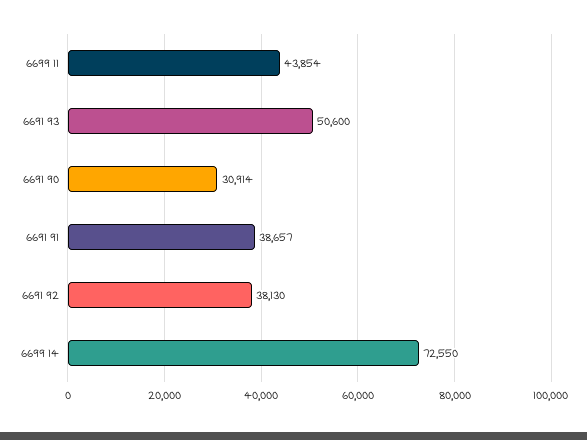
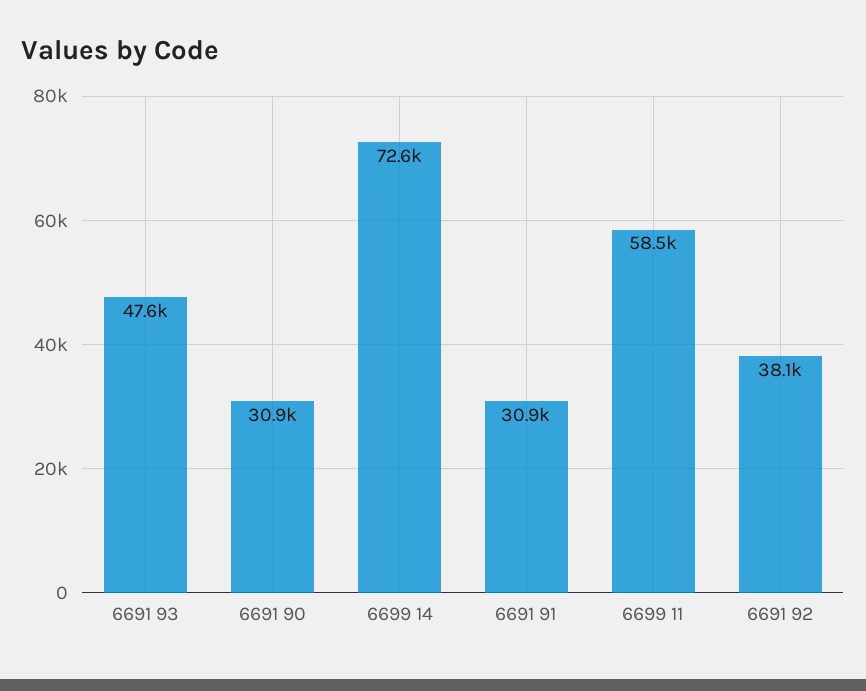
6699 11: 43854 -> 58500
6691 93: 50600 -> 47600
6691 91: 38657 -> 30900

